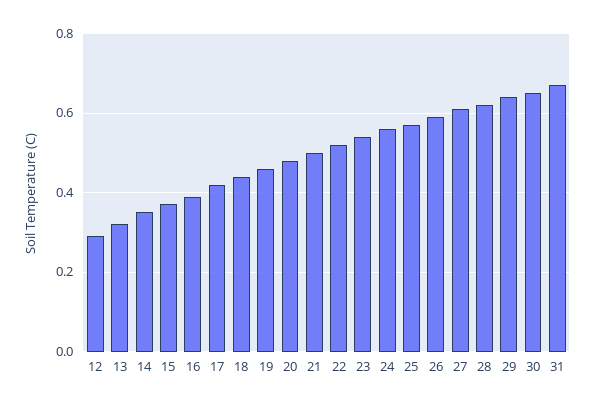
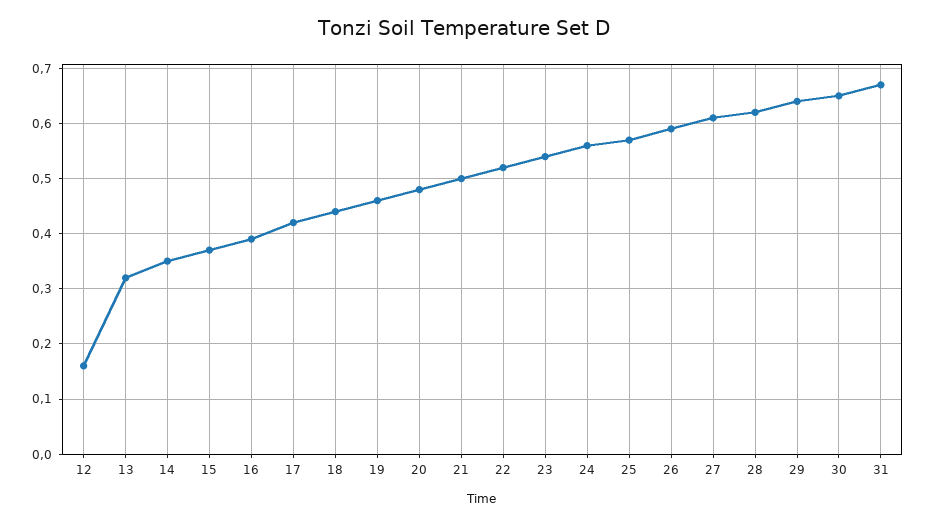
12: 0.3 -> 0.15

